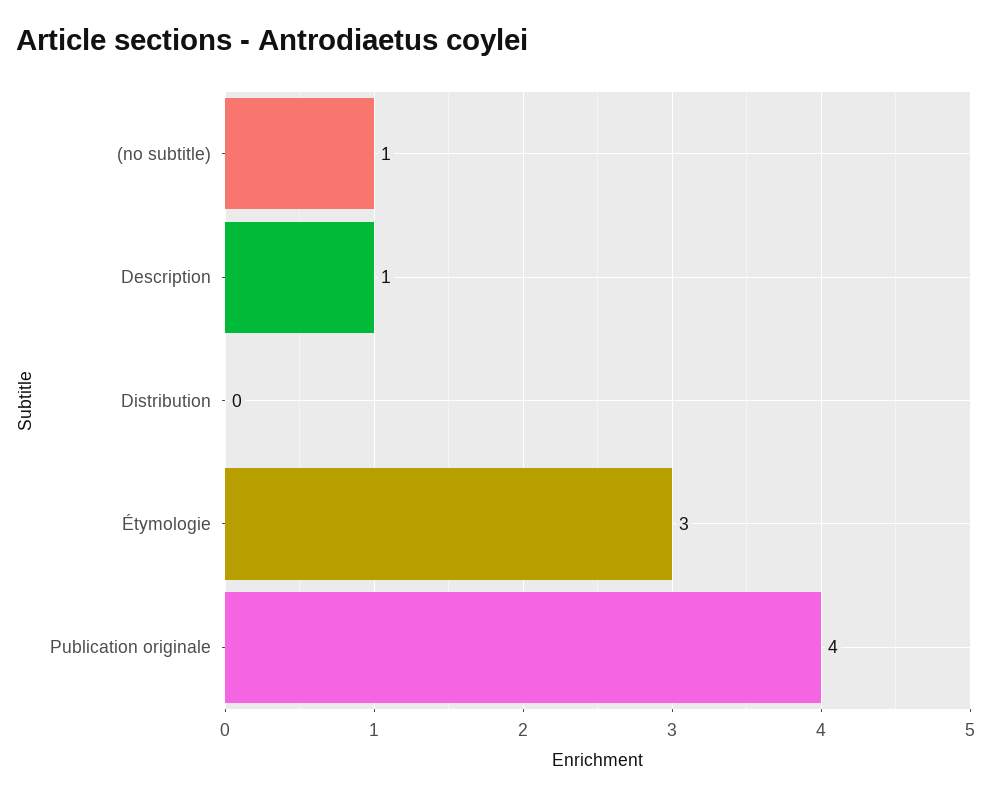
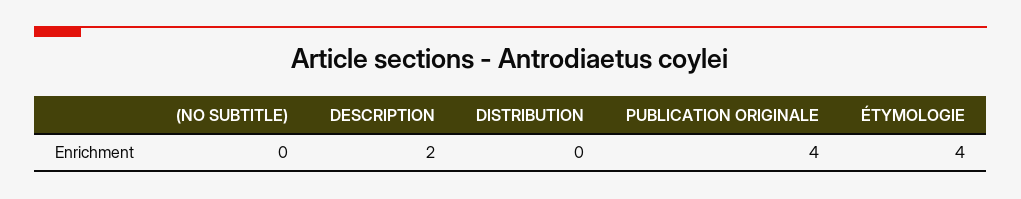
(no subtitle): 1 -> 0
Description: 1 -> 2
Étymologie: 3 -> 4

